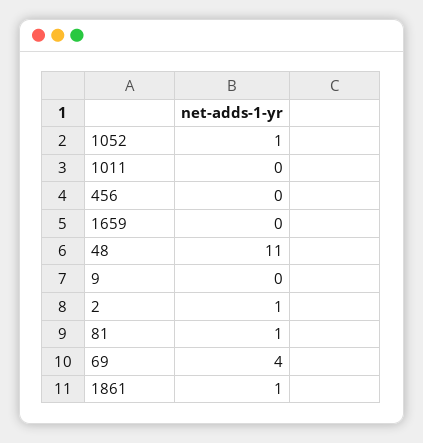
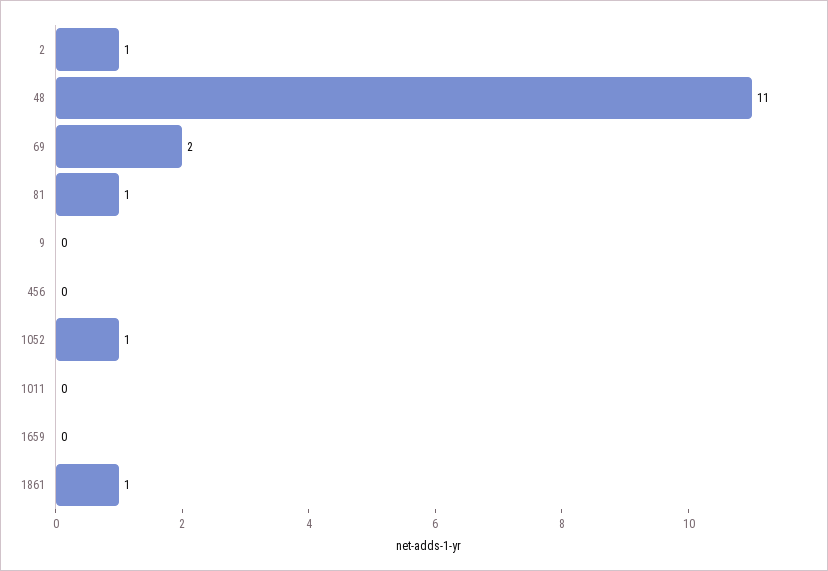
69: 4 -> 2

